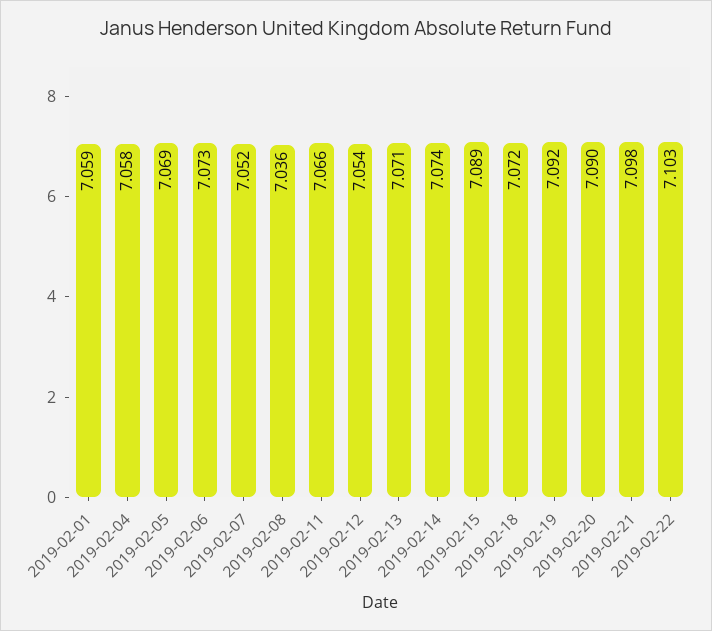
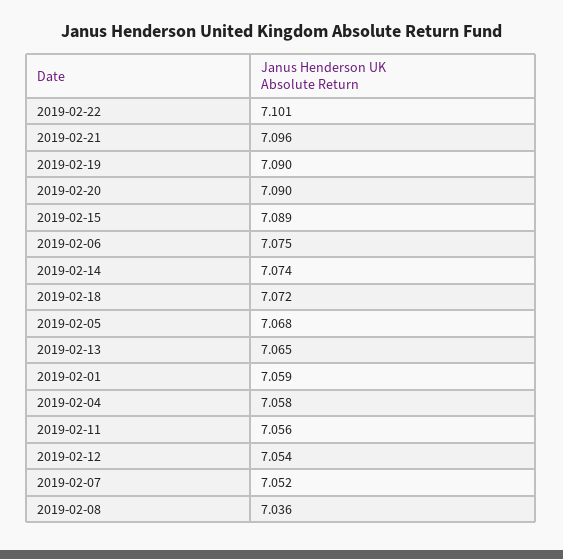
2019-02-05: 7.069 -> 7.068
2019-02-06: 7.073 -> 7.075
2019-02-11: 7.066 -> 7.056
2019-02-13: 7.071 -> 7.065
2019-02-19: 7.092 -> 7.09
2019-02-21: 7.098 -> 7.096
2019-02-22: 7.103 -> 7.101

